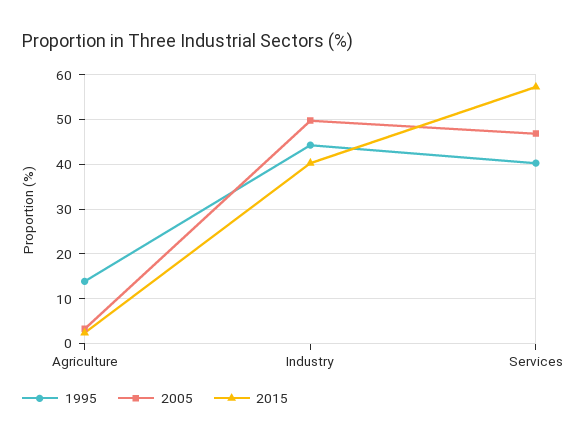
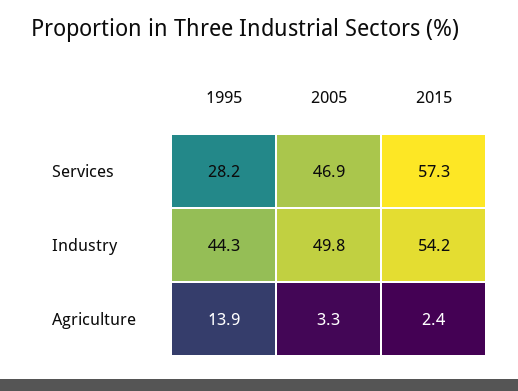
2015, Industry: 40 -> 54.2
1995, Services: 40 -> 28.2

